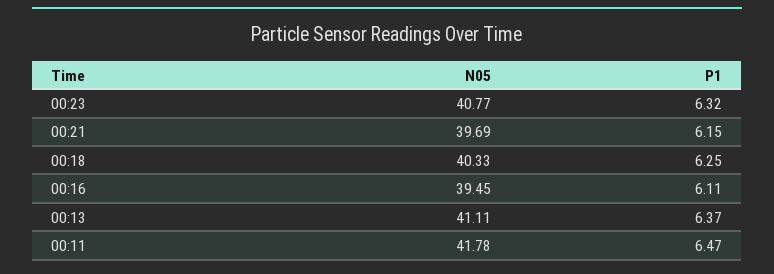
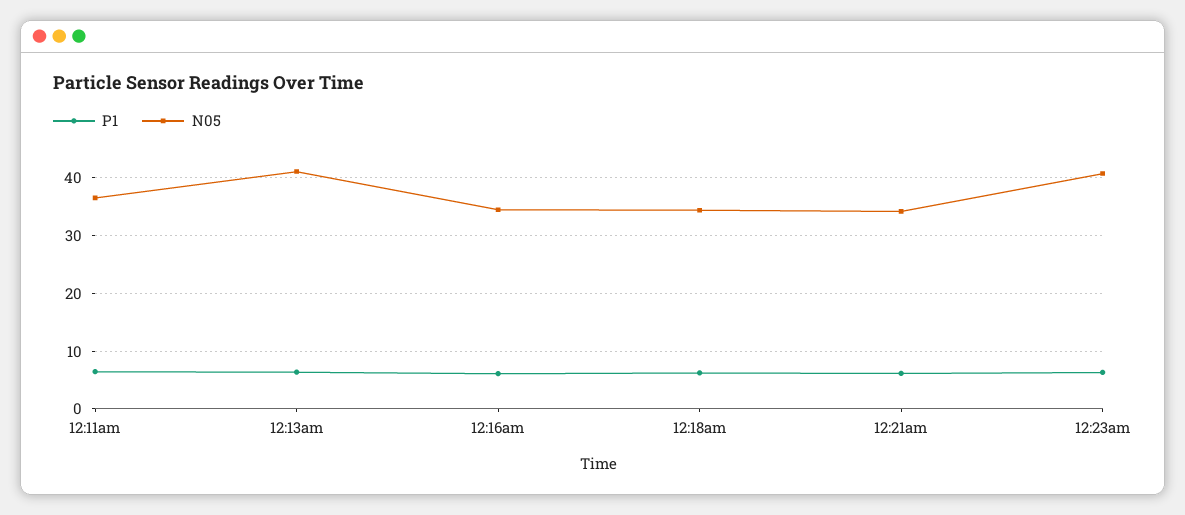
N05, 00:21: 39.69 -> 34
N05, 00:18: 40.33 -> 34
N05, 00:16: 39.45 -> 34
N05, 00:11: 41.78 -> 36

